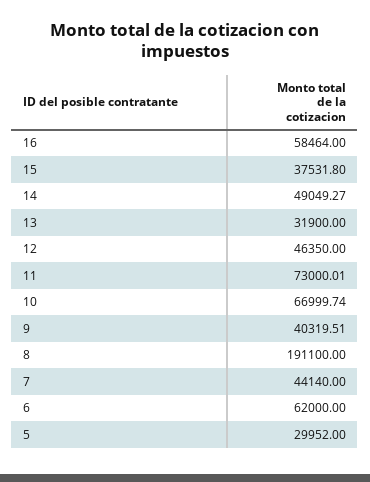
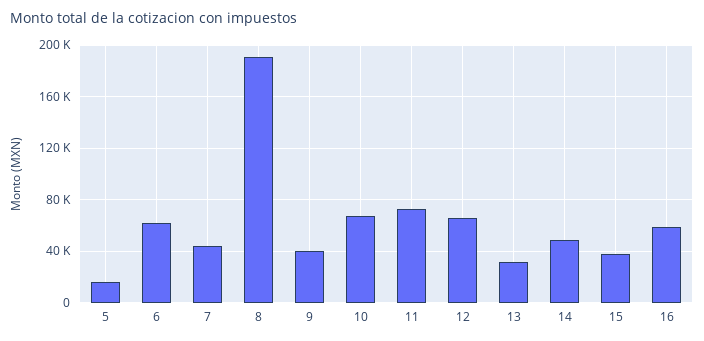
12: 46350 -> 65000
5: 29952 -> 15000

